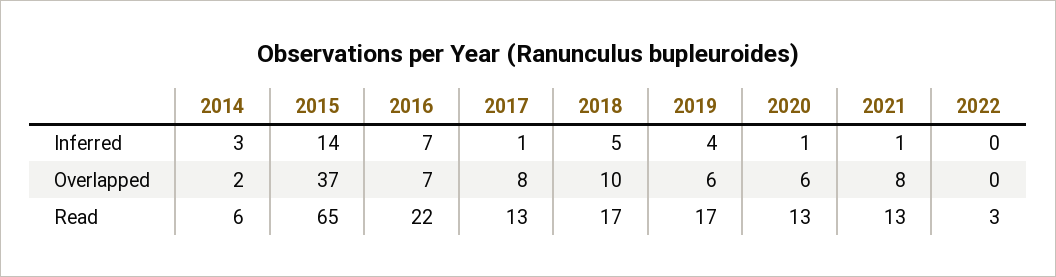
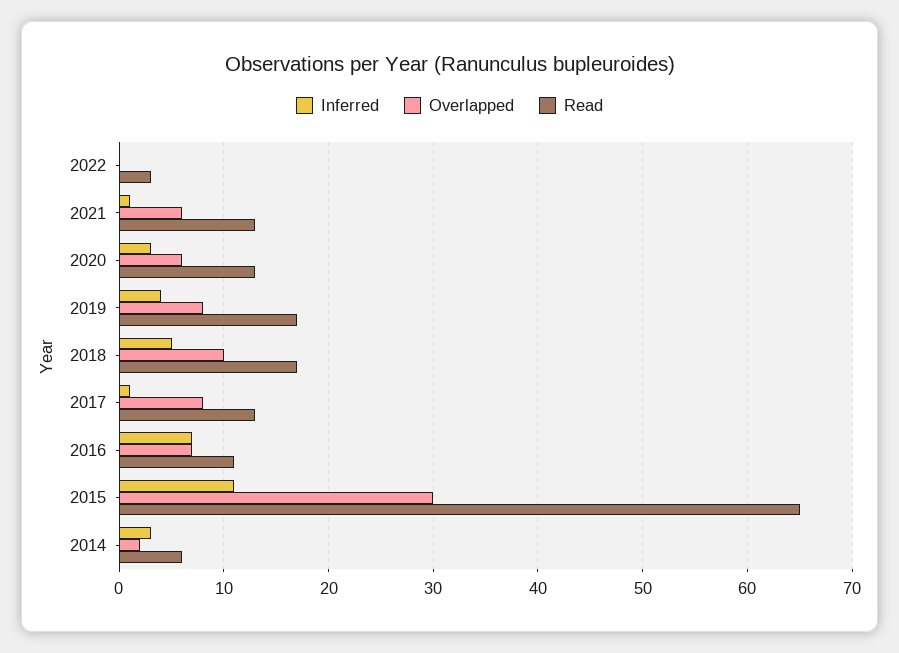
Inferred, 2015: 14 -> 11
Inferred, 2020: 1 -> 3
Overlapped, 2015: 37 -> 30
Overlapped, 2019: 6 -> 8
Overlapped, 2021: 8 -> 6
Read, 2016: 22 -> 11

